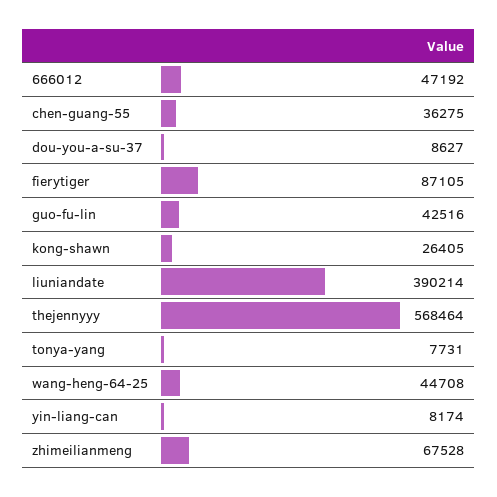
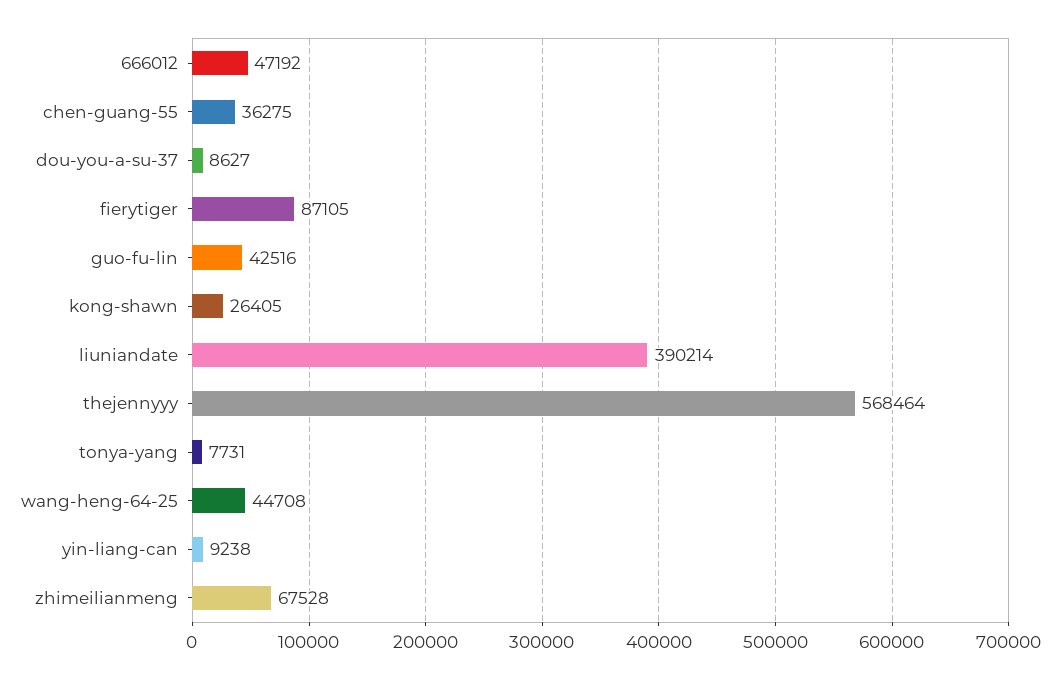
yin-liang-can: 8174 -> 9238

